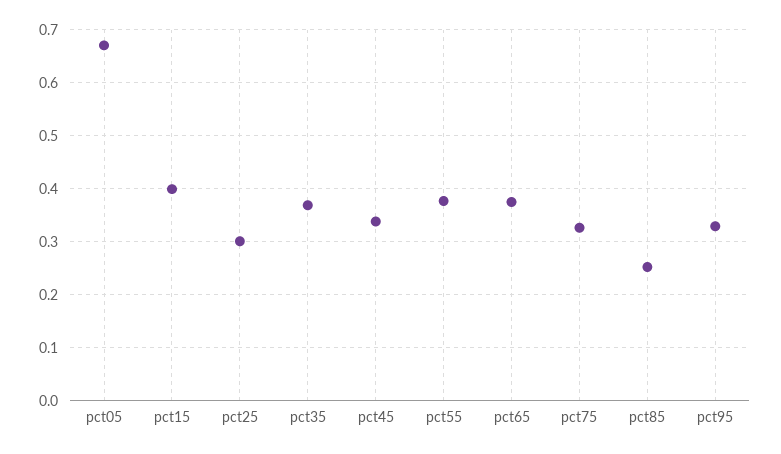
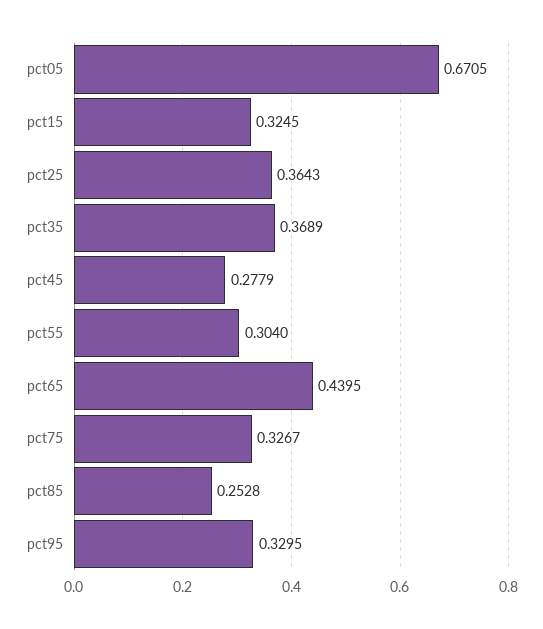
pct15: 0.4 -> 0.3245
pct25: 0.3 -> 0.3643
pct45: 0.34 -> 0.2779
pct55: 0.38 -> 0.304
pct65: 0.38 -> 0.4395

